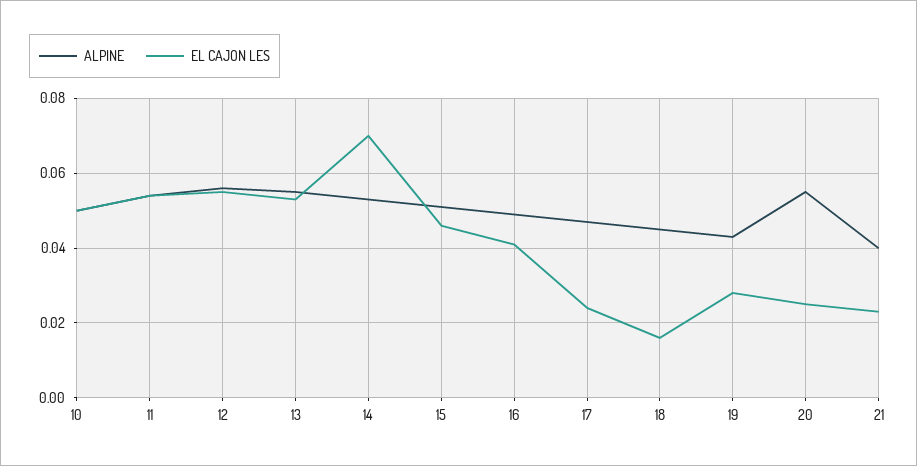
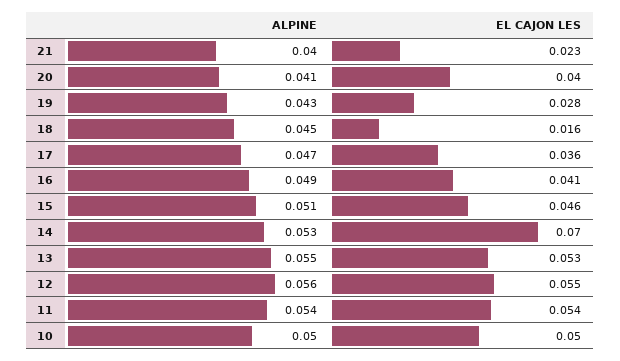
EL CAJON LES, 17: 0.025 -> 0.036
ALPINE, 20: 0.055 -> 0.041
EL CAJON LES, 20: 0.025 -> 0.04

